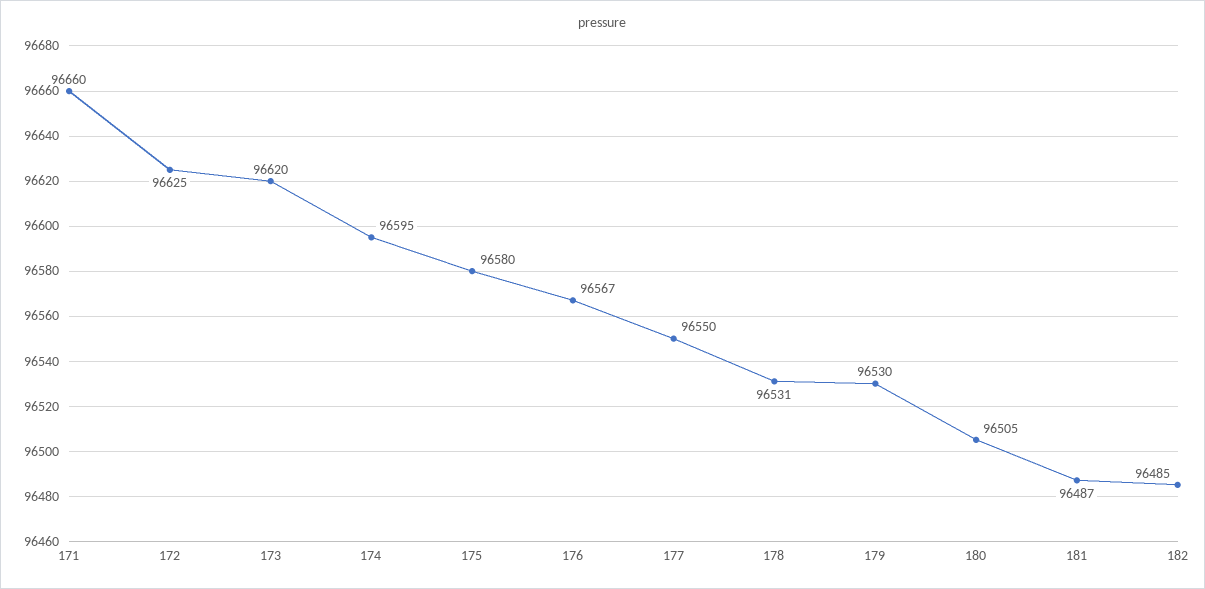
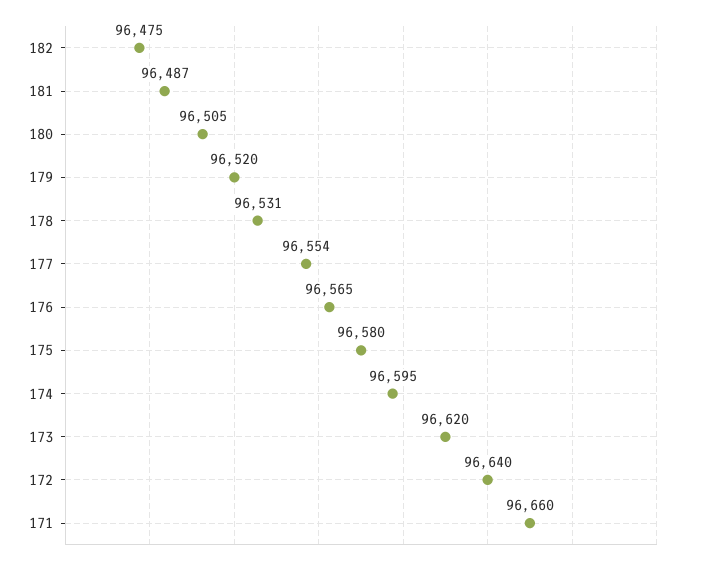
172: 96625 -> 96640
176: 96567 -> 96565
177: 96550 -> 96554
179: 96530 -> 96520
182: 96485 -> 96475

